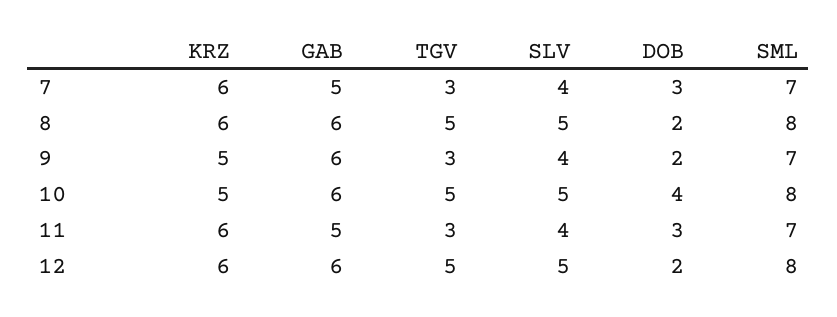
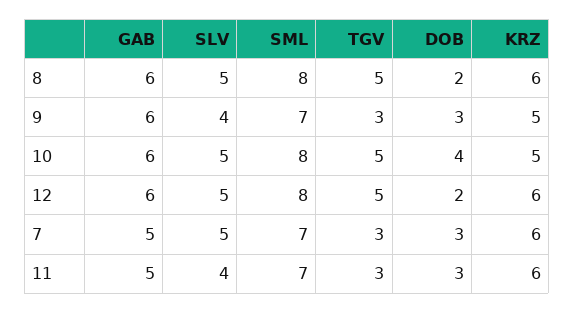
SLV, 7: 4 -> 5
DOB, 9: 2 -> 3

